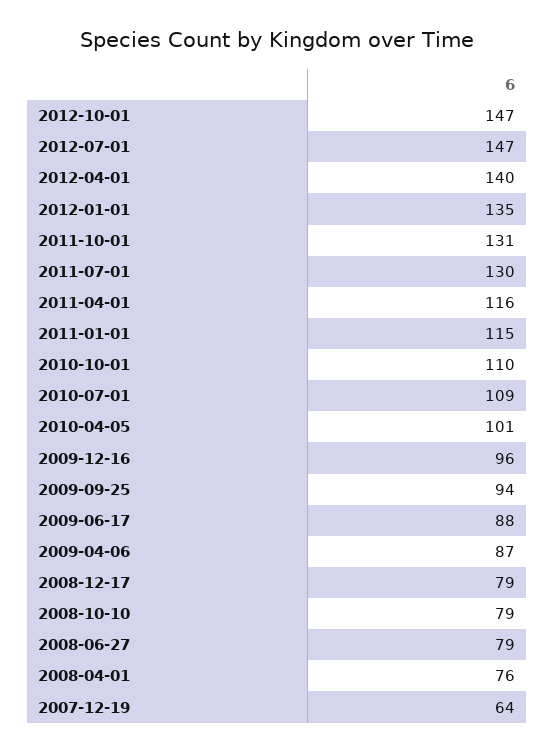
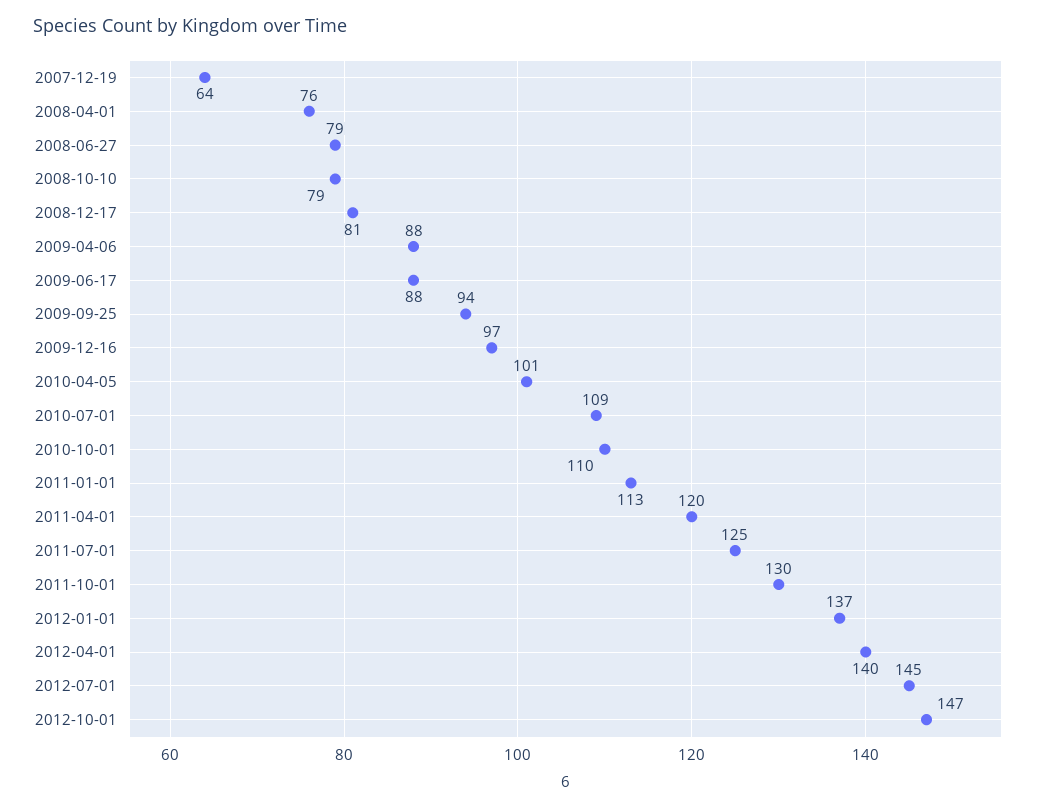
2012-07-01: 147 -> 145
2012-01-01: 135 -> 137
2011-10-01: 131 -> 130
2011-07-01: 130 -> 125
2011-04-01: 116 -> 120
2011-01-01: 115 -> 113
2009-12-16: 96 -> 97
2009-04-06: 87 -> 88
2008-12-17: 79 -> 81

